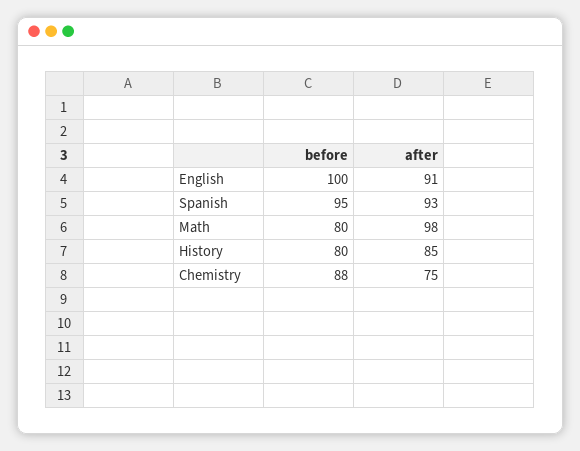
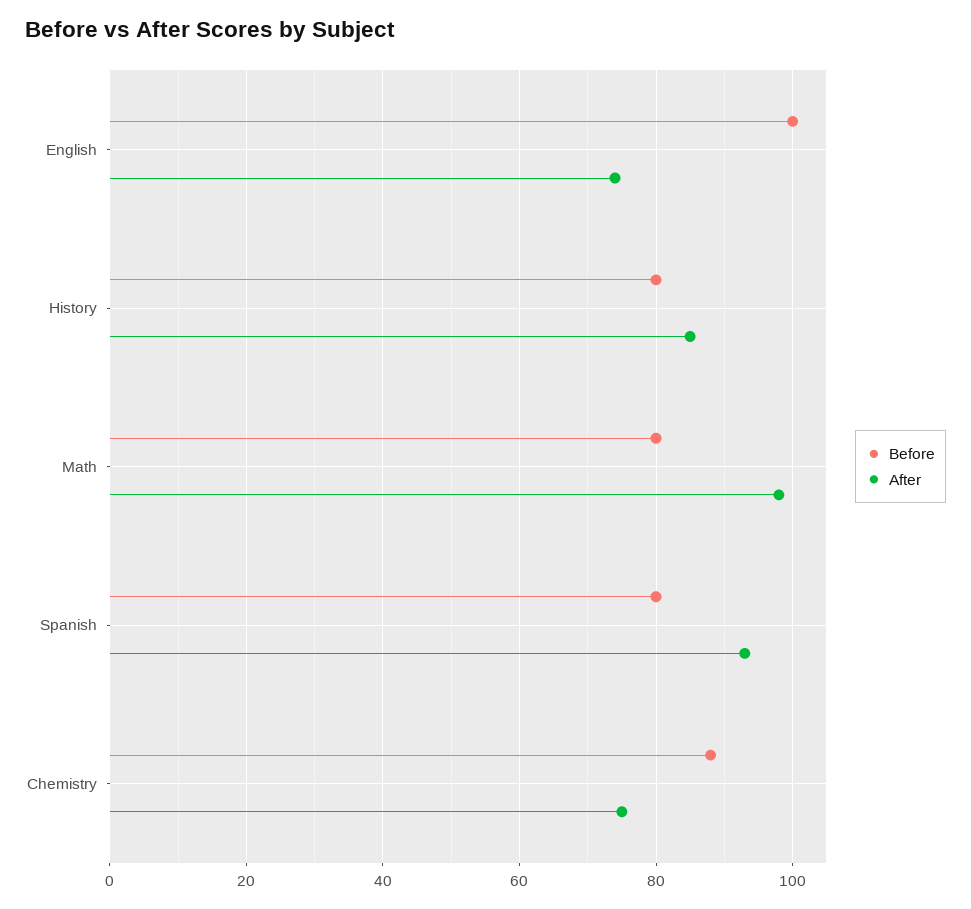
after, English: 91 -> 75
before, Spanish: 95 -> 80

